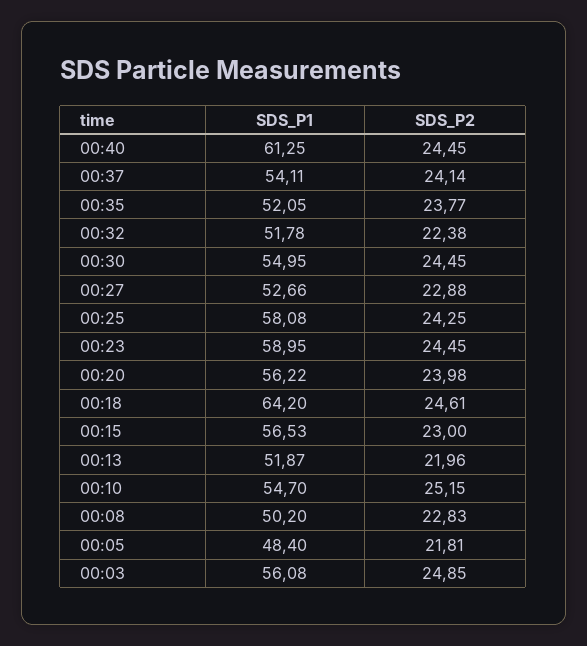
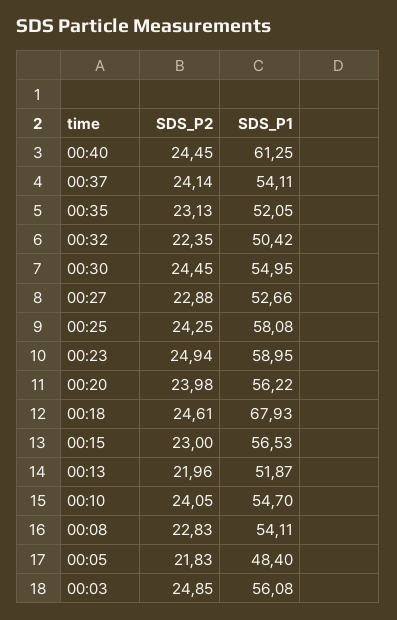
SDS_P2, 00:35: 23.77 -> 23.13
SDS_P1, 00:32: 51.78 -> 50.42
SDS_P2, 00:32: 22.38 -> 22.35
SDS_P2, 00:23: 24.45 -> 24.94
SDS_P1, 00:18: 64.2 -> 67.93
SDS_P2, 00:10: 25.15 -> 24.05
SDS_P1, 00:08: 50.2 -> 54.11
SDS_P2, 00:05: 21.81 -> 21.83

